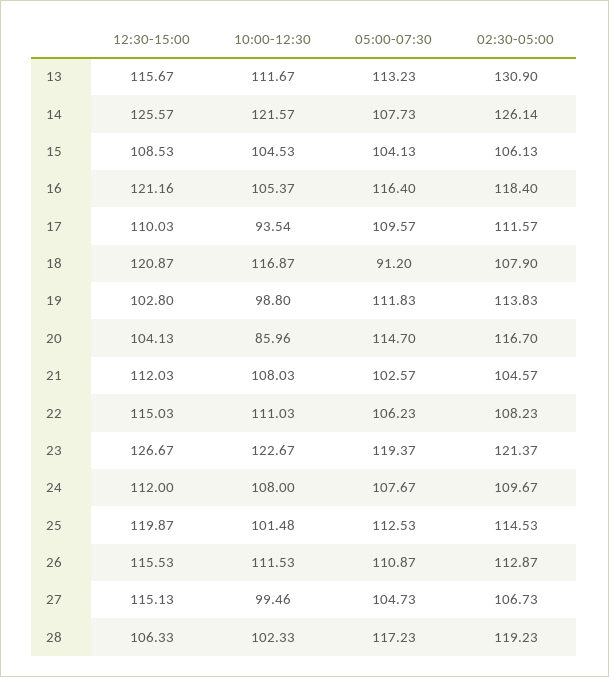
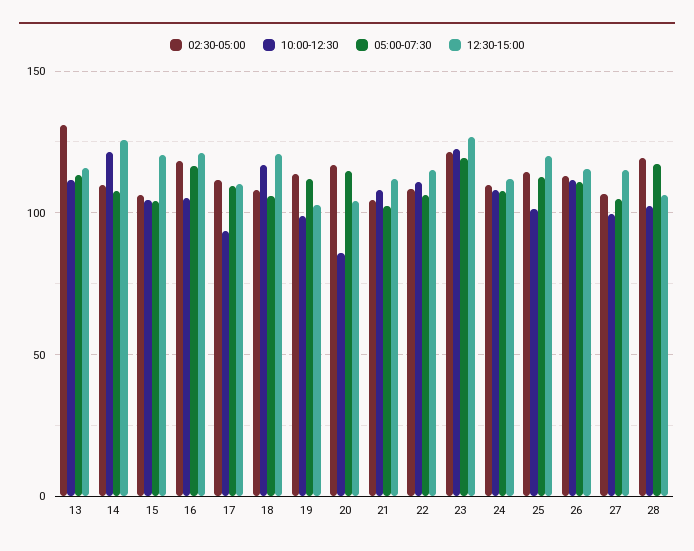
02:30-05:00, 14: 126.14 -> 110
12:30-15:00, 15: 108.53 -> 120
05:00-07:30, 18: 91.2 -> 105

